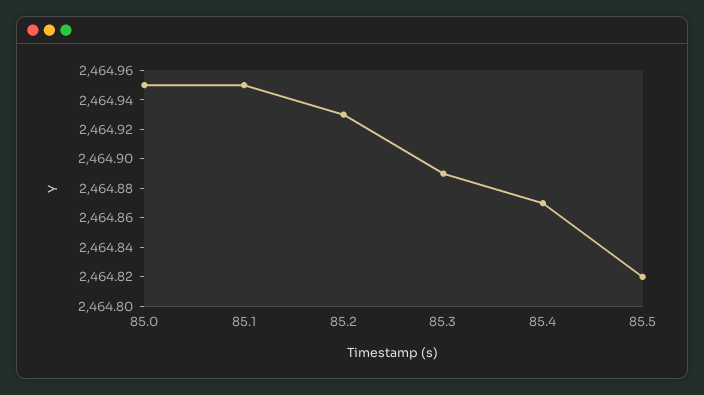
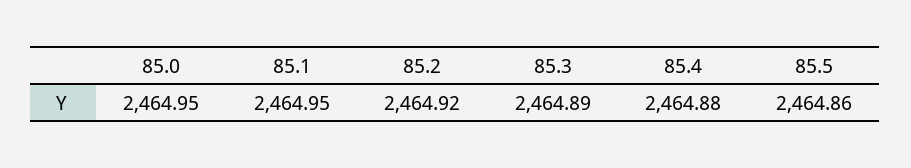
85.2: 2464.93 -> 2464.92
85.4: 2464.87 -> 2464.88
85.5: 2464.82 -> 2464.86

